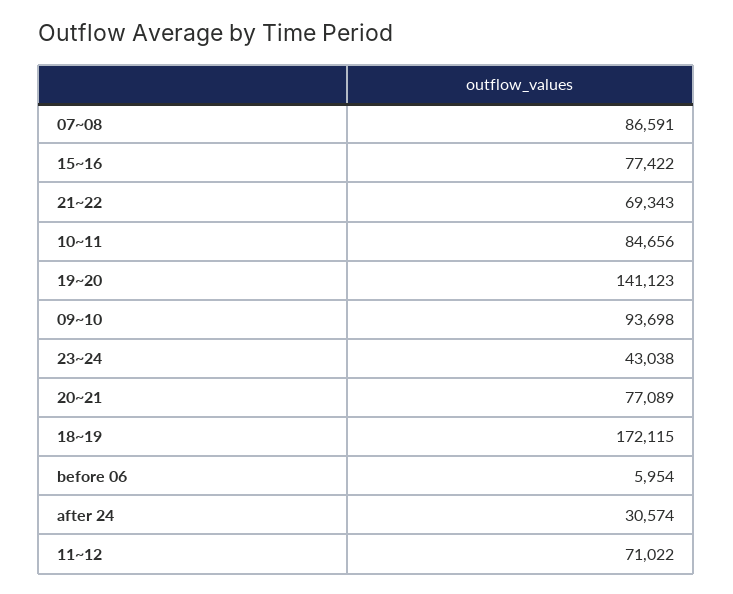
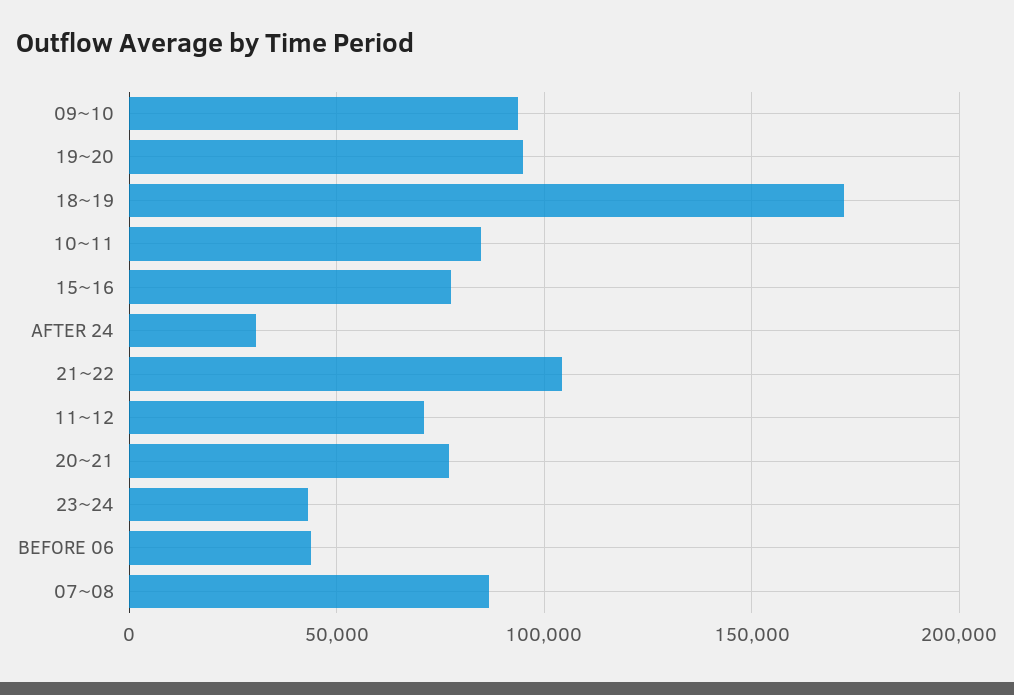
21~22: 69343 -> 105000
19~20: 141123 -> 95000
before 06: 5954 -> 45000

